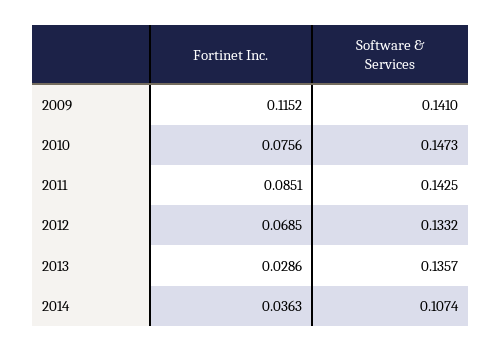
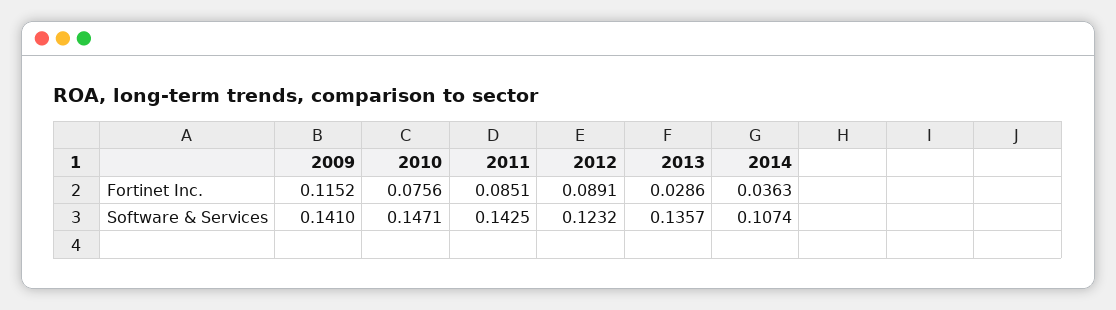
Software & Services, 2010: 0.1473 -> 0.1471
Fortinet Inc., 2012: 0.0685 -> 0.0891
Software & Services, 2012: 0.1332 -> 0.1232

